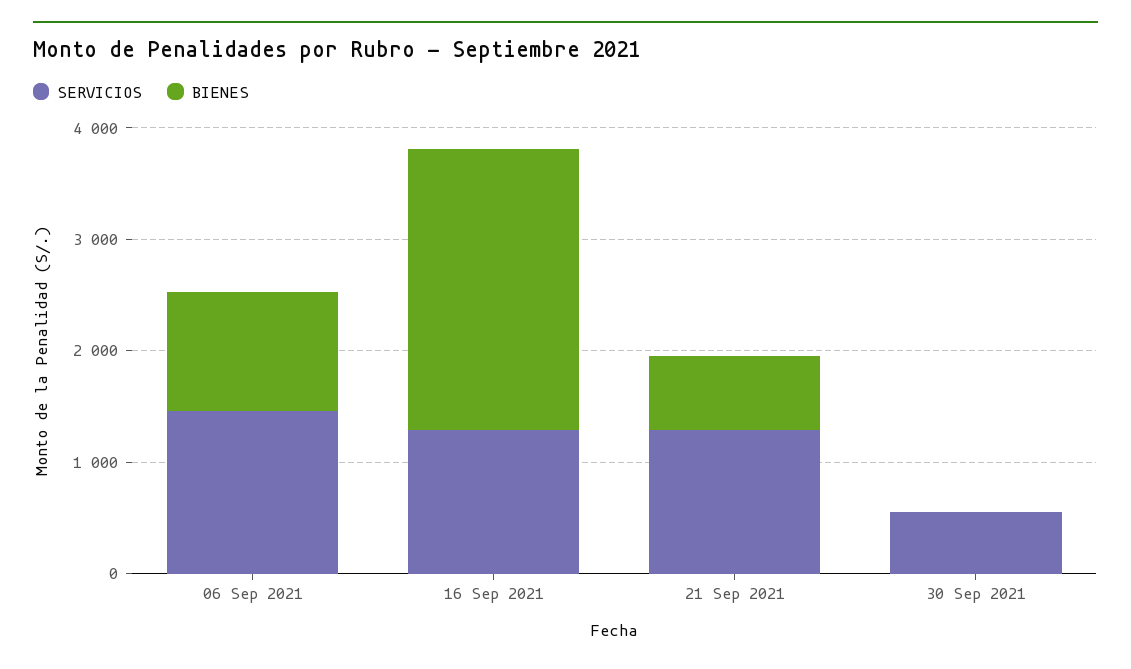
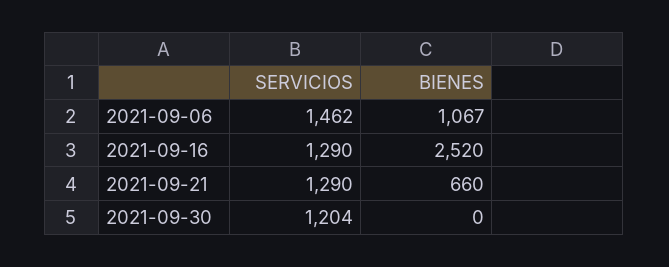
SERVICIOS, 30 Sep 2021: 600 -> 1204

